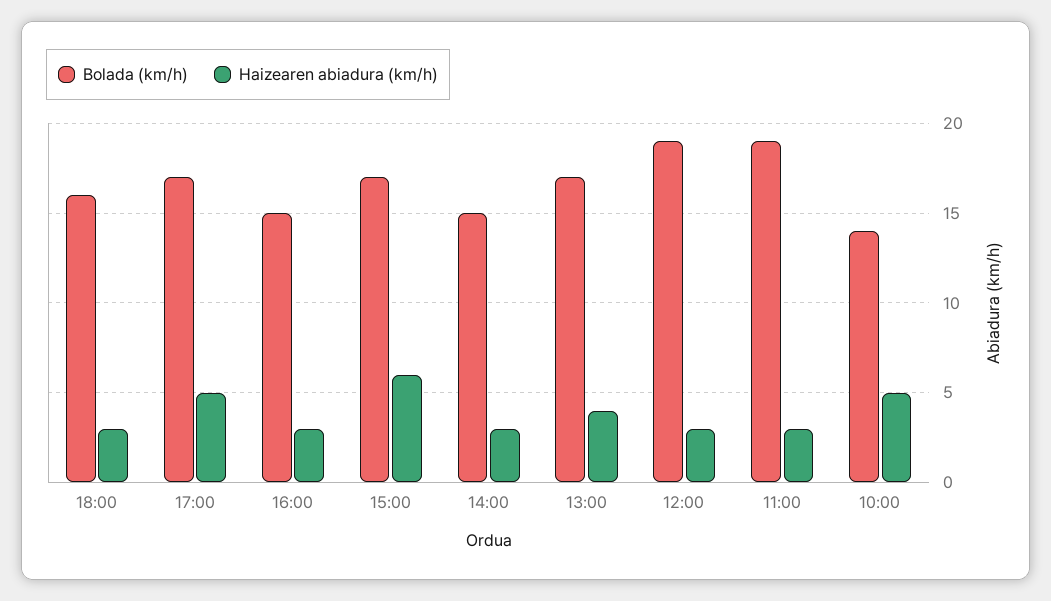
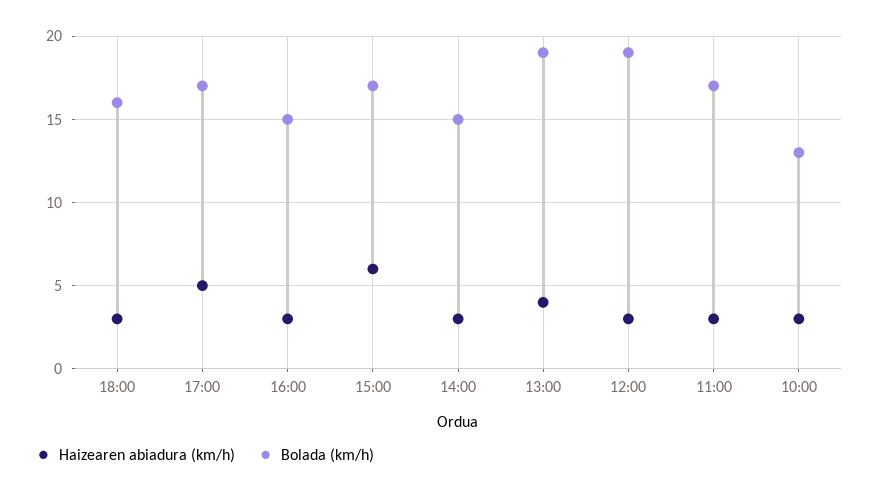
Bolada (km/h), 13:00: 17 -> 19
Bolada (km/h), 11:00: 19 -> 17
Bolada (km/h), 10:00: 14 -> 13
Haizearen abiadura (km/h), 10:00: 5 -> 3

